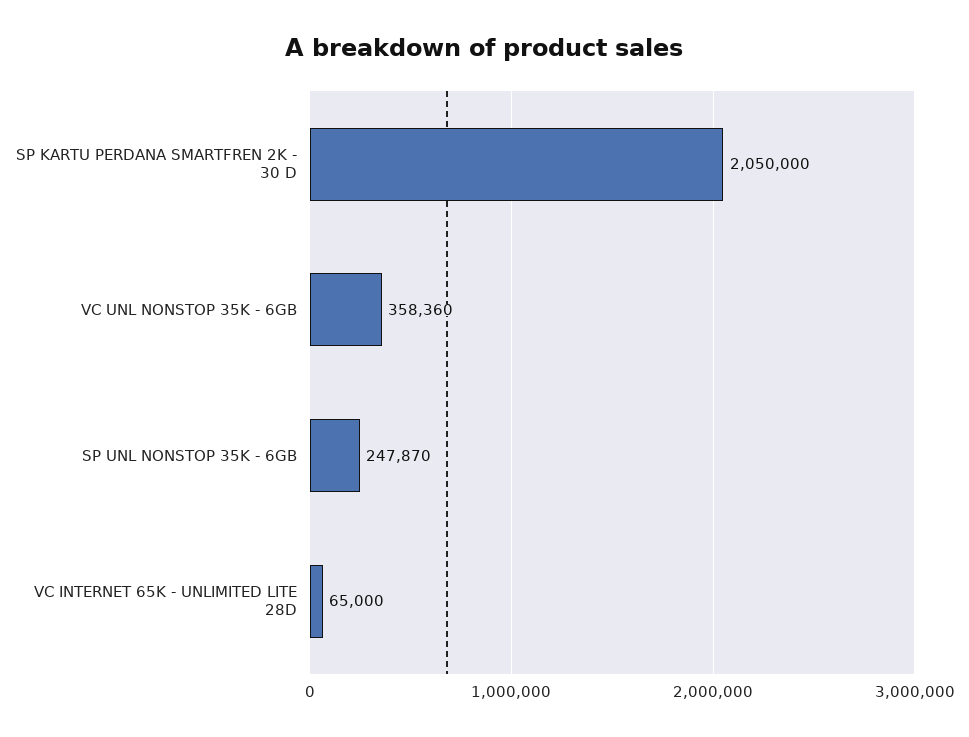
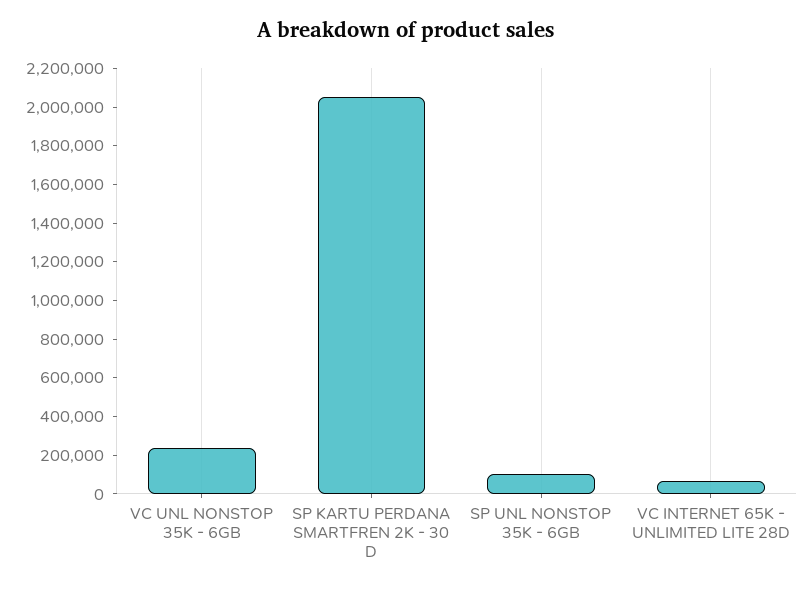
VC UNL NONSTOP 35K - 6GB: 358360 -> 250000
SP UNL NONSTOP 35K - 6GB: 247870 -> 100000

